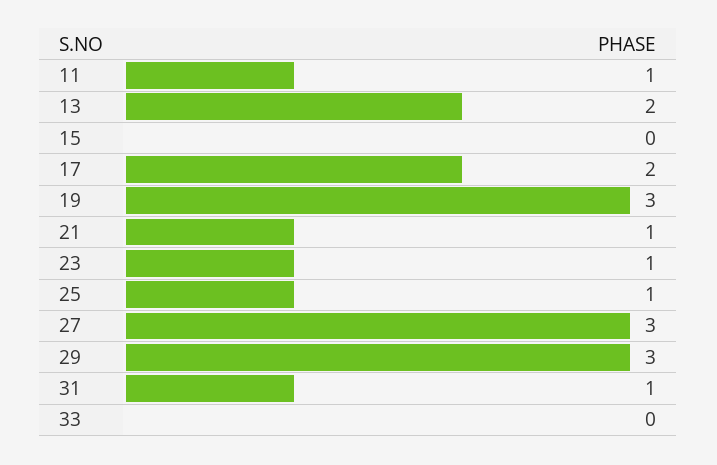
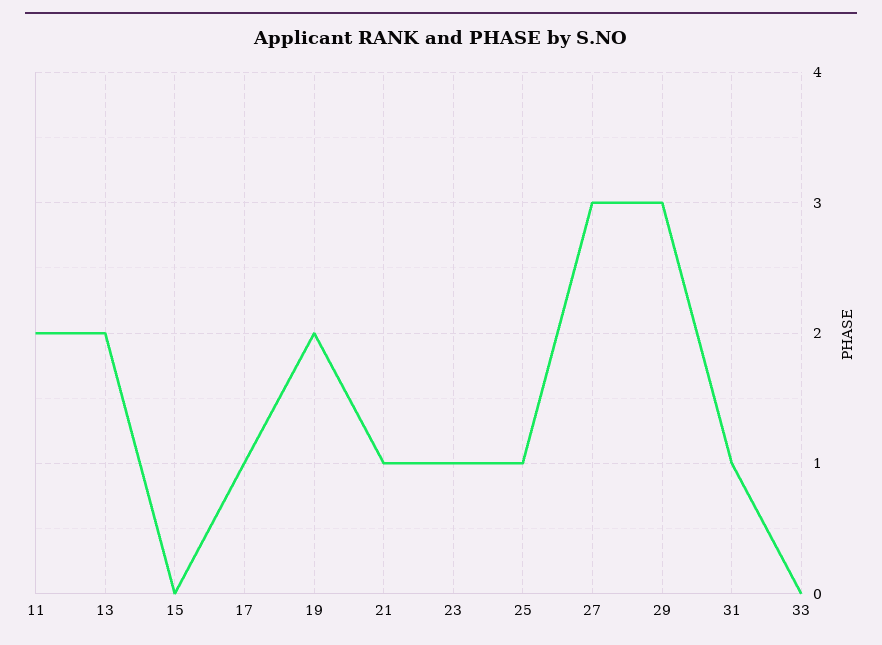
11: 1 -> 2
17: 2 -> 1
19: 3 -> 2

